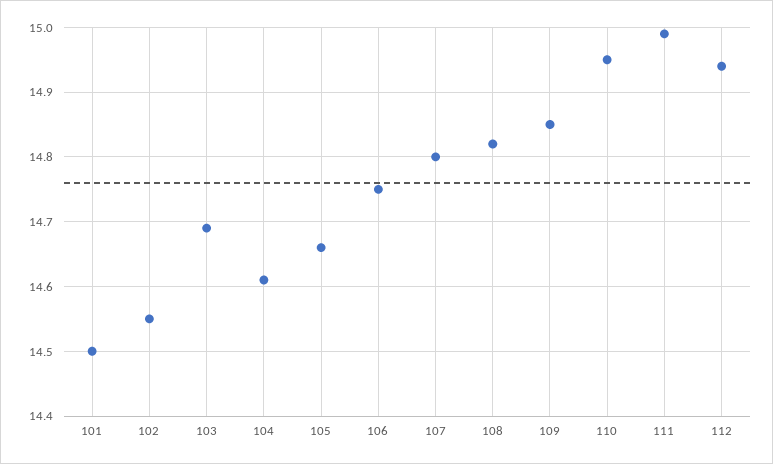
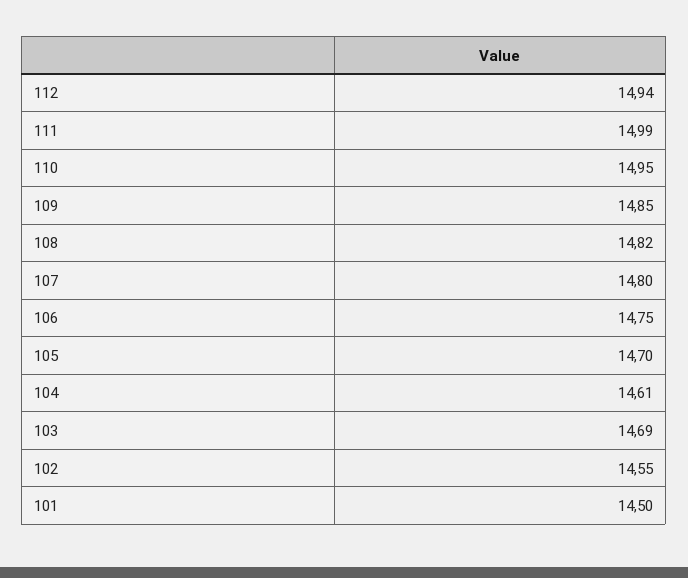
105: 14.66 -> 14.7

